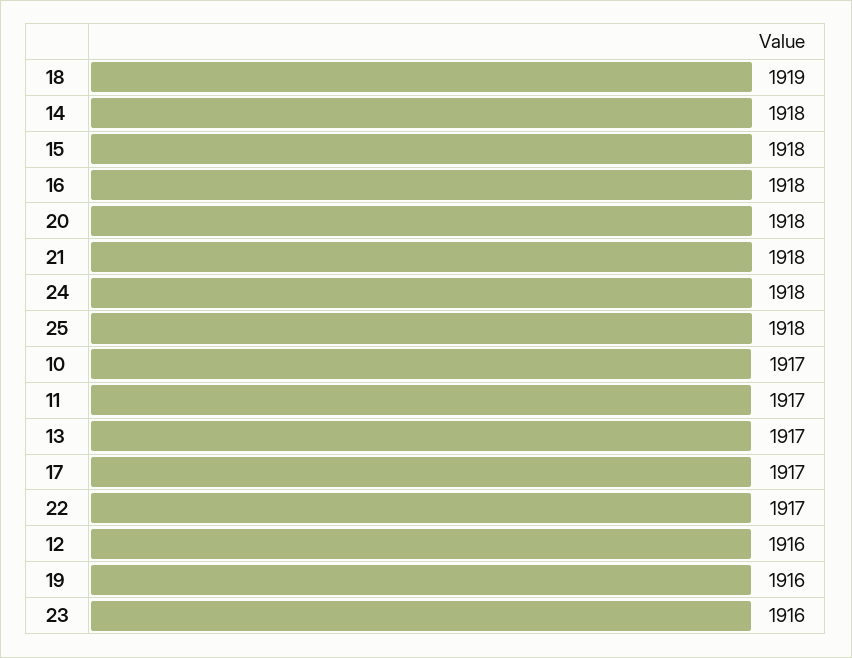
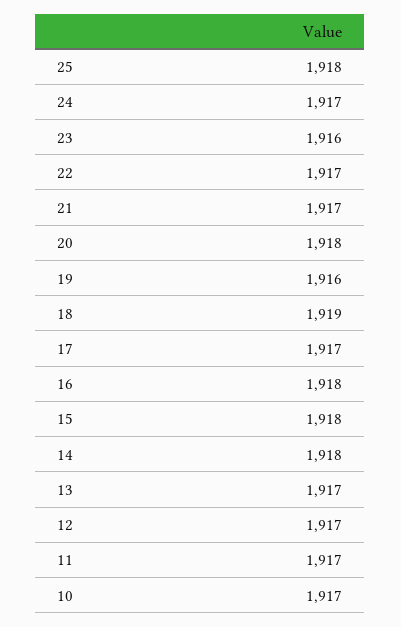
21: 1918 -> 1917
24: 1918 -> 1917
12: 1916 -> 1917

